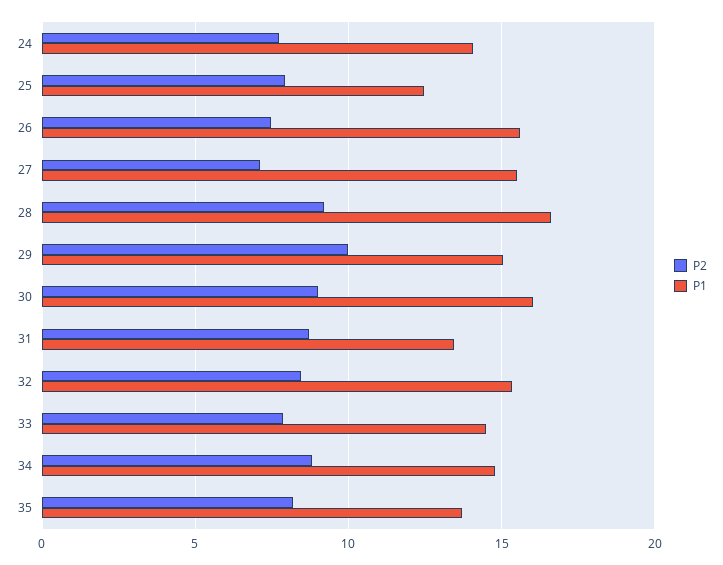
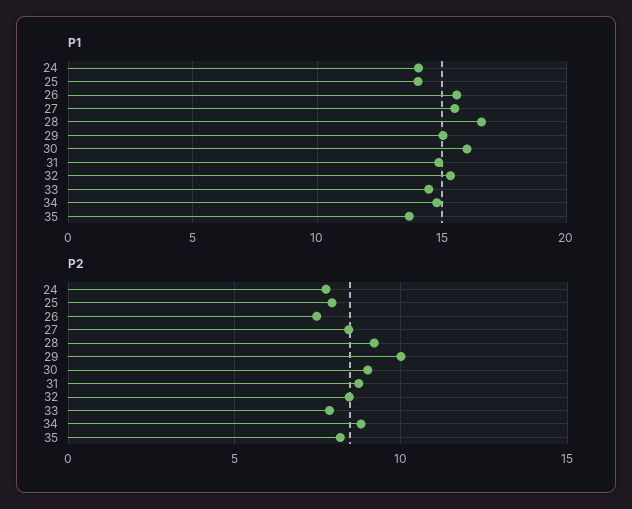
P1, 25: 12.5 -> 14
P2, 27: 7 -> 8.5
P1, 31: 13.5 -> 15

